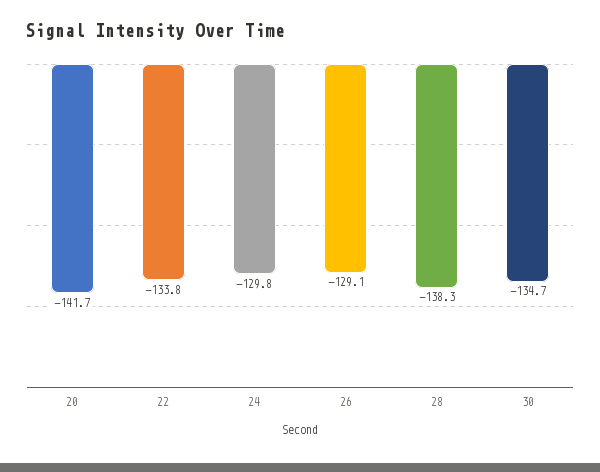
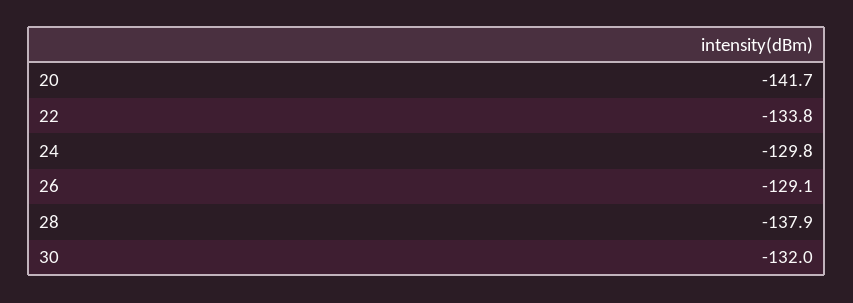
28: -138.3 -> -137.9
30: -134.7 -> -132

